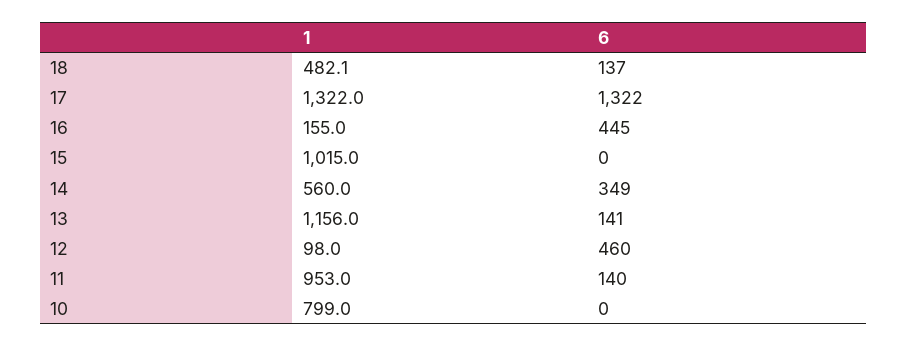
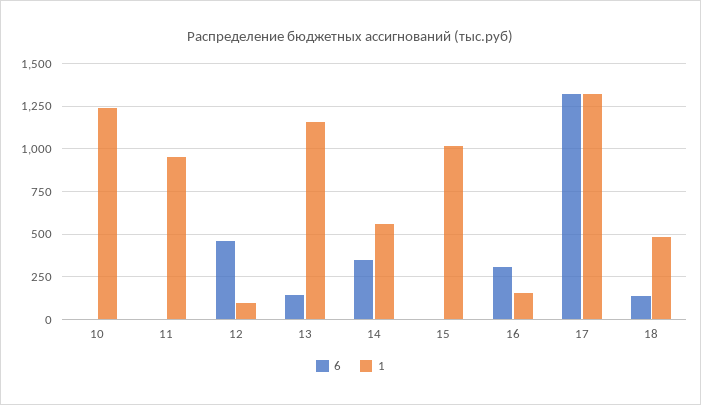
6, 16: 445 -> 300
6, 11: 140 -> 0
1, 10: 799 -> 1250

